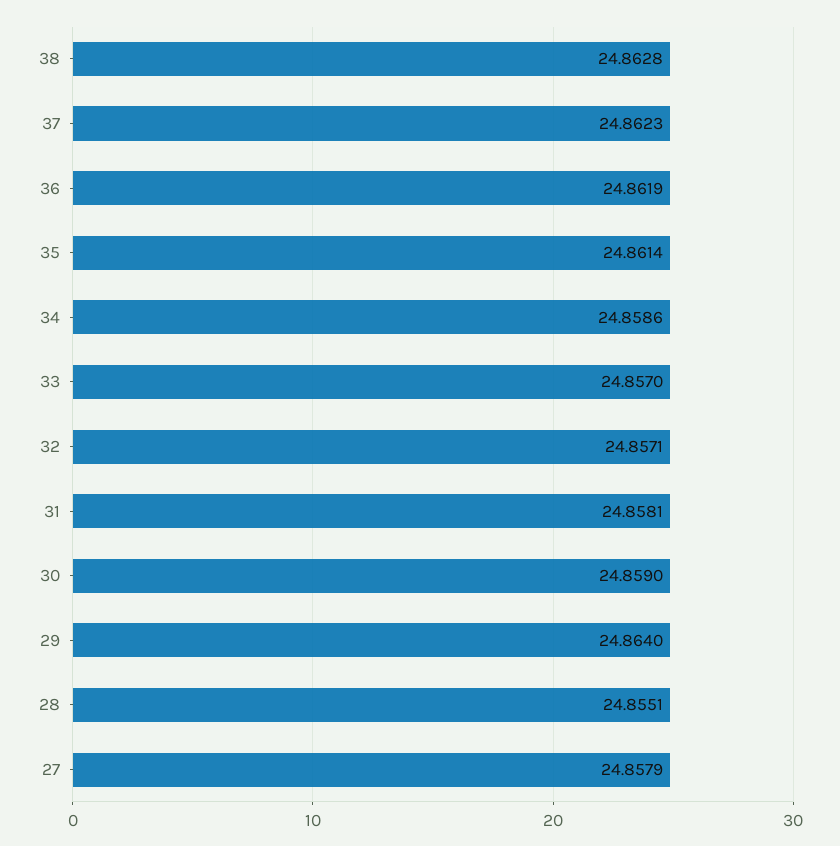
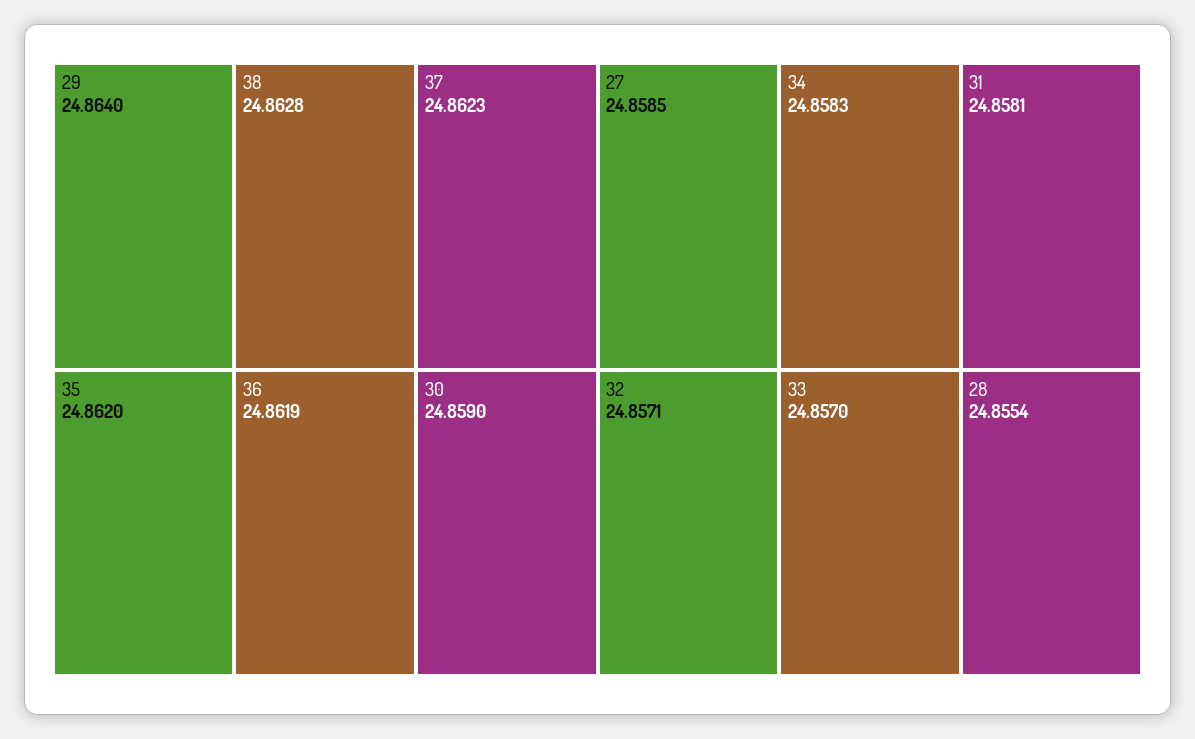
35: 24.8614 -> 24.862
34: 24.8586 -> 24.8583
28: 24.8551 -> 24.8554
27: 24.8579 -> 24.8585

